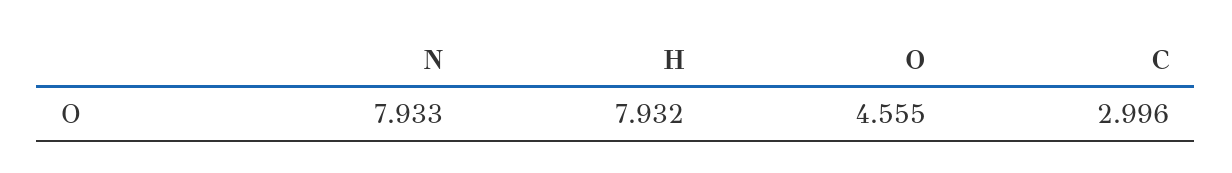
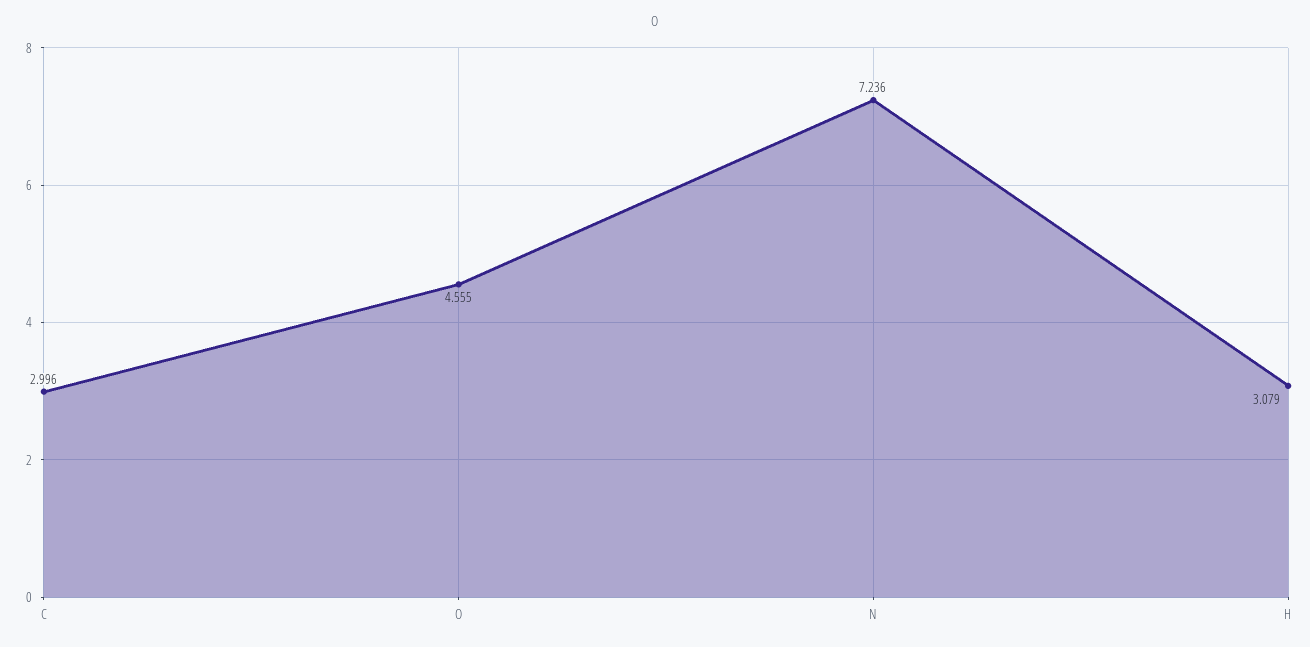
N: 7.933 -> 7.236
H: 7.932 -> 3.079

